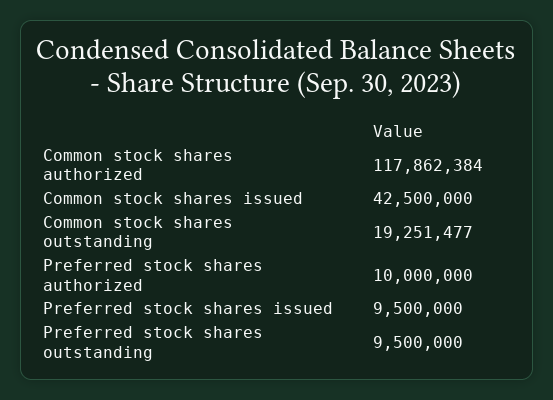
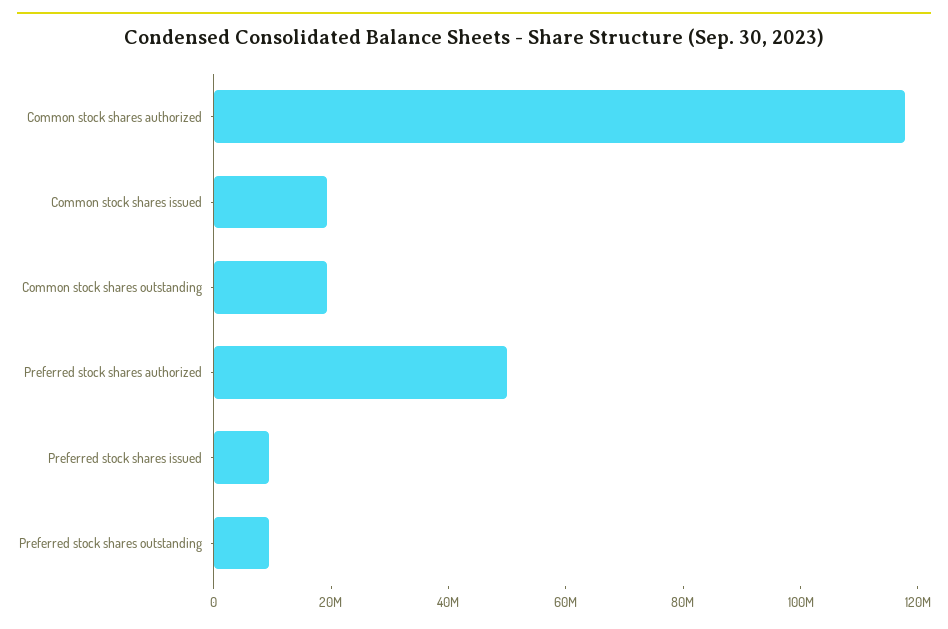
Common stock shares issued: 42500000 -> 20000000
Preferred stock shares authorized: 10000000 -> 50000000

